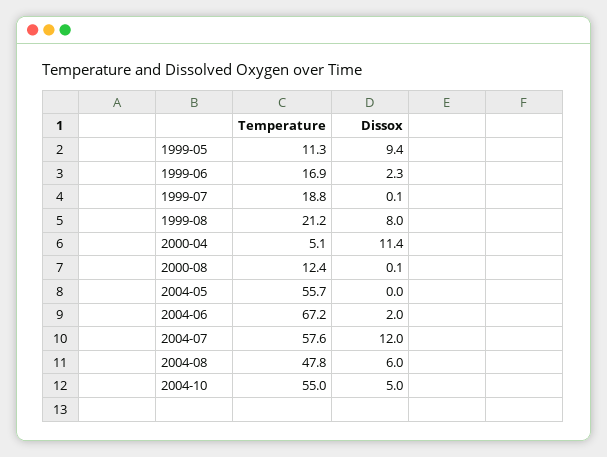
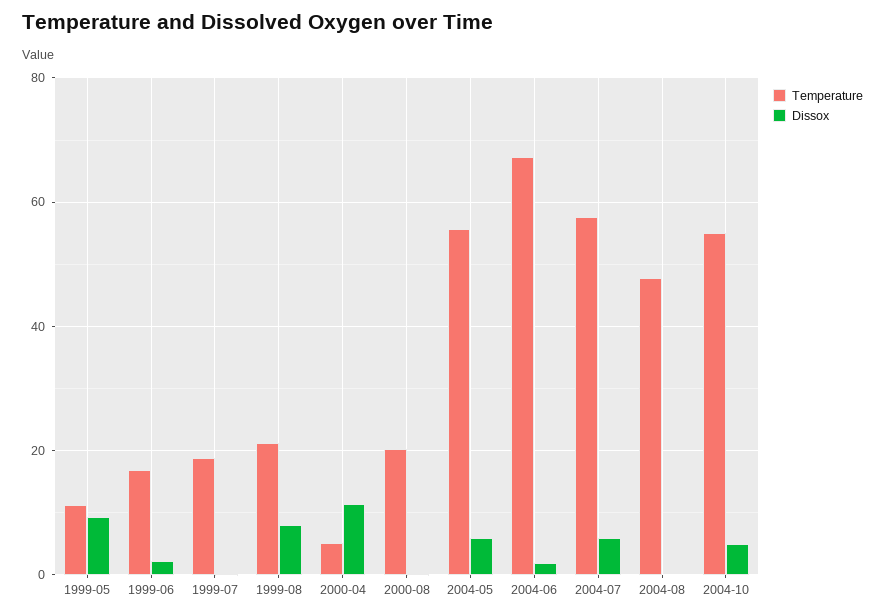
Temperature, 2000-08: 12.4 -> 20
Dissox, 2004-05: 0 -> 6
Dissox, 2004-07: 12 -> 6
Dissox, 2004-08: 6 -> 0

